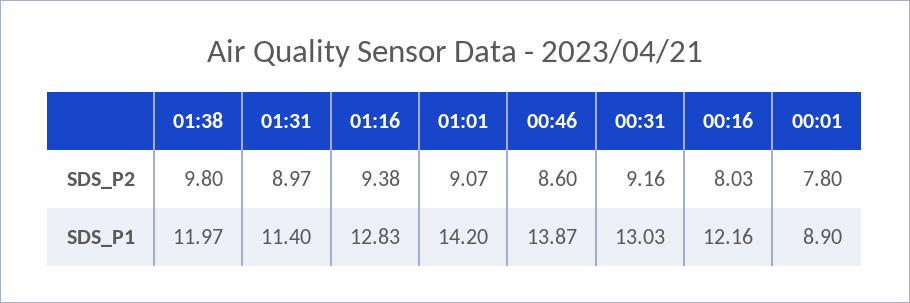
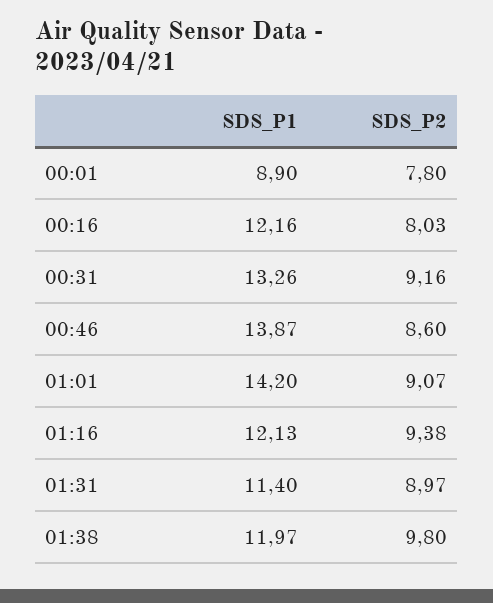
01:16, SDS_P1: 12.83 -> 12.13
00:31, SDS_P1: 13.03 -> 13.26

